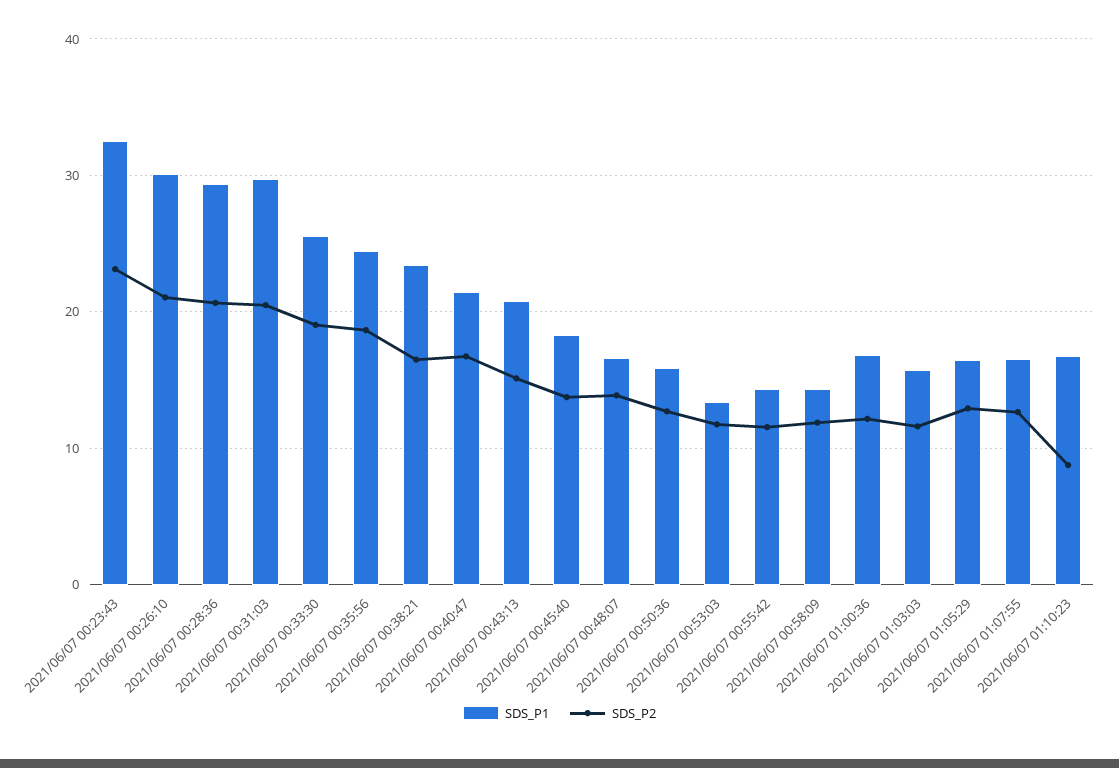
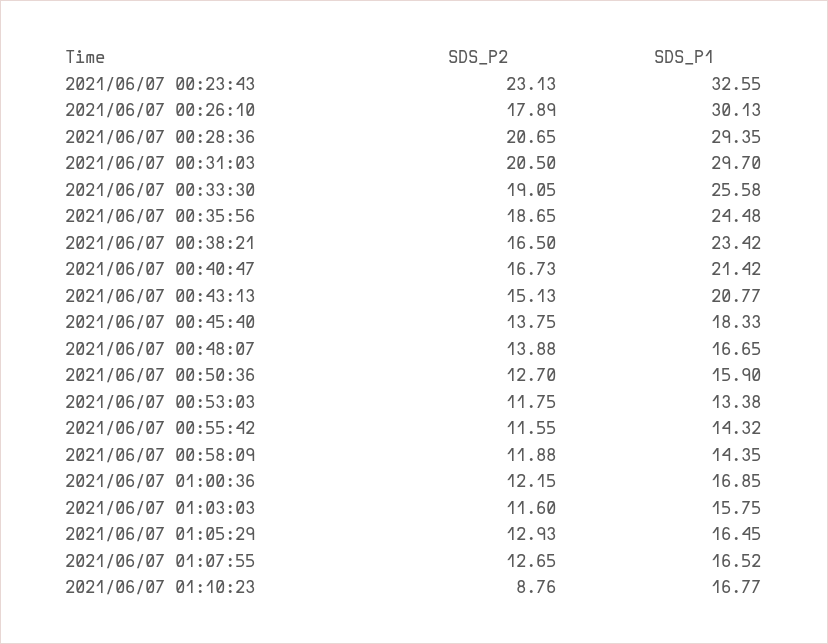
SDS_P2, 2021/06/07 00:26:10: 21 -> 17.89

